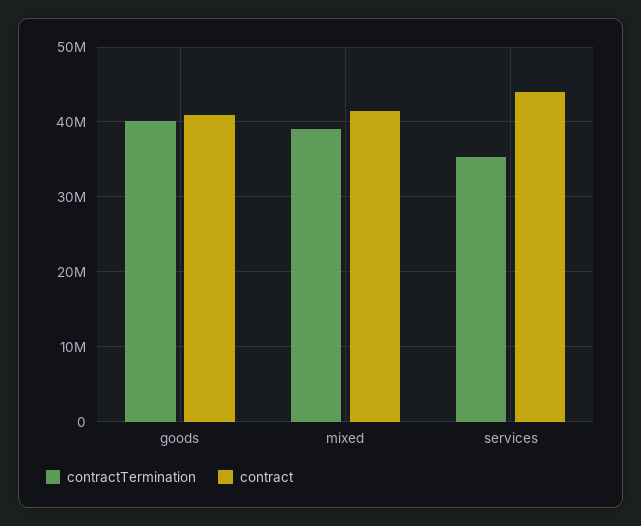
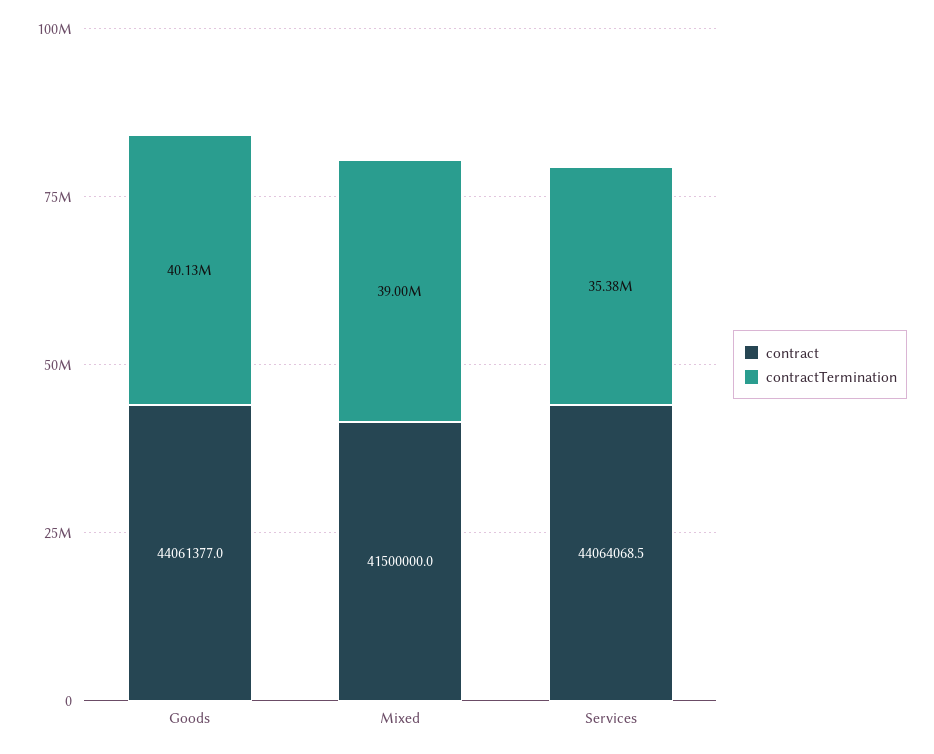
contract, goods: 41000000 -> 44061377

